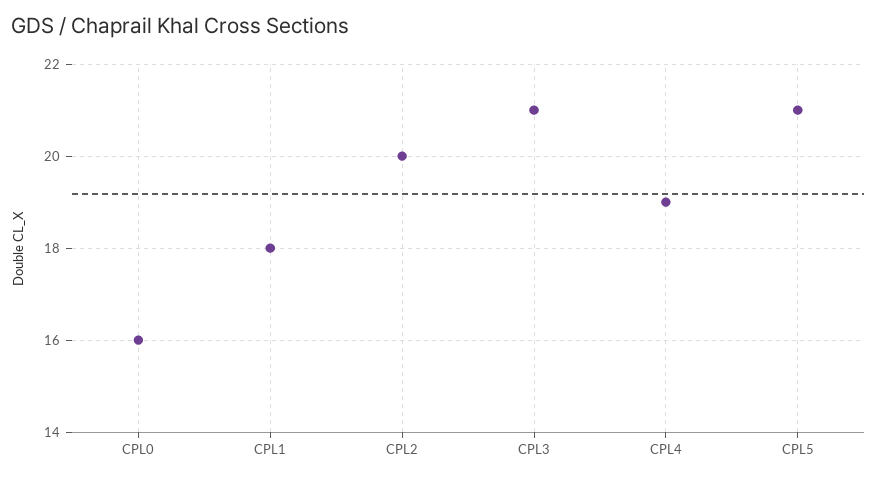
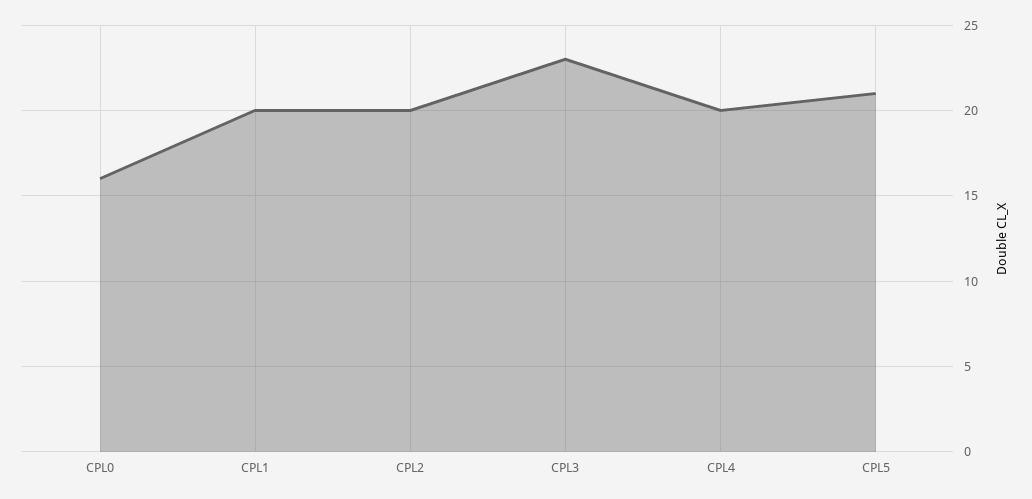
CPL1: 18 -> 20
CPL3: 21 -> 23
CPL4: 19 -> 20

